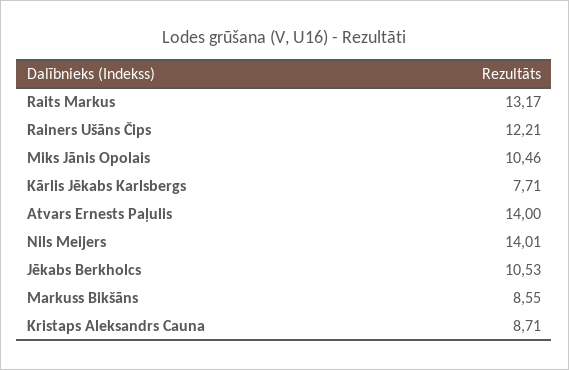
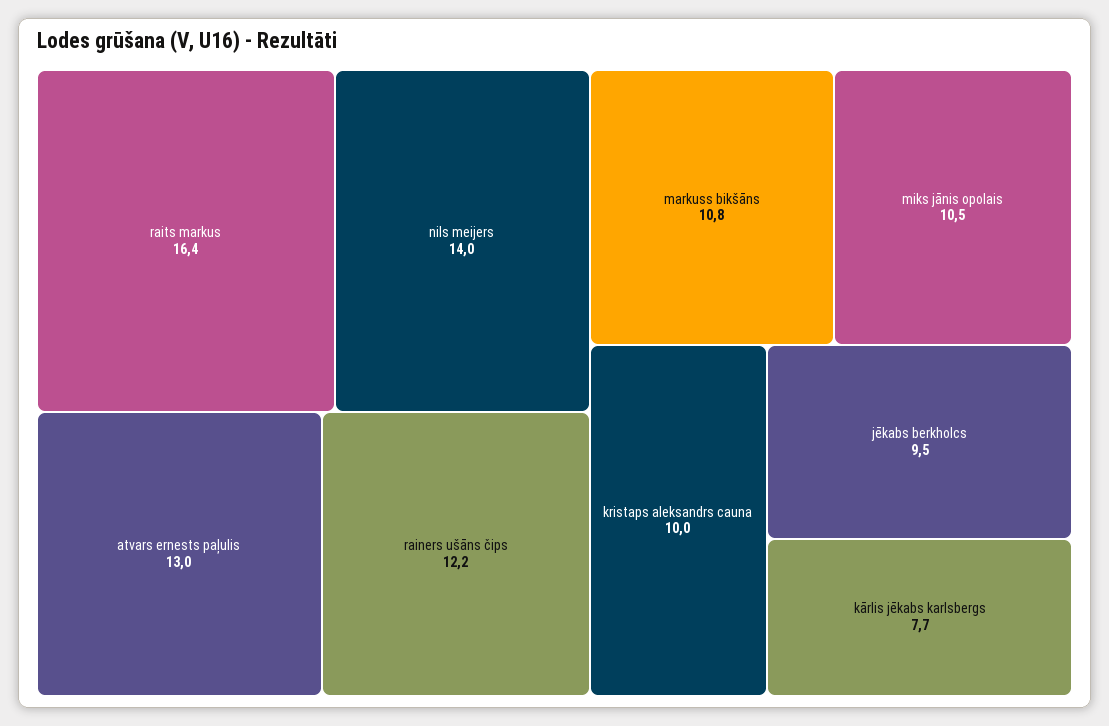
Raits Markus: 13.17 -> 16.4
Atvars Ernests Paļulis: 14 -> 13
Jēkabs Berkholcs: 10.53 -> 9.5
Markuss Bikšāns: 8.55 -> 10.8
Kristaps Aleksandrs Cauna: 8.71 -> 10

